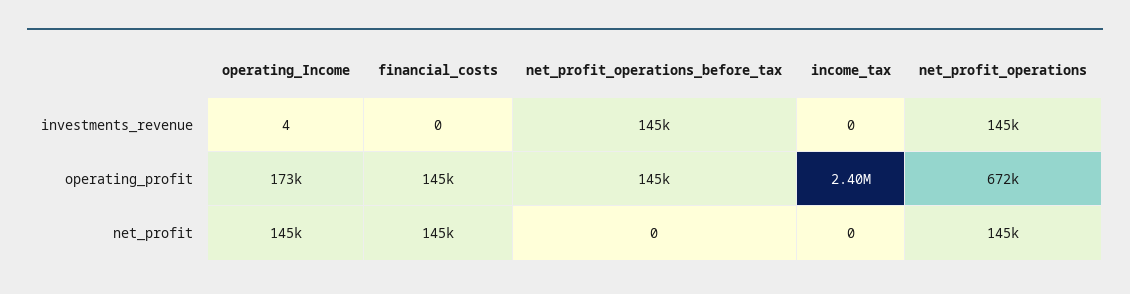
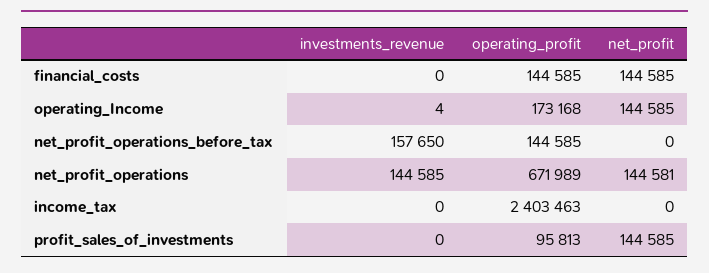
net_profit_operations_before_tax, investments_revenue: 145000 -> 157650
profit_sales_of_investments, investments_revenue: none -> 0
profit_sales_of_investments, operating_profit: none -> 95813
profit_sales_of_investments, net_profit: none -> 144585

